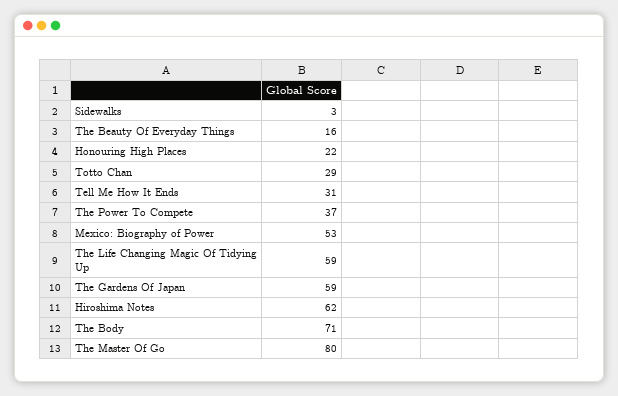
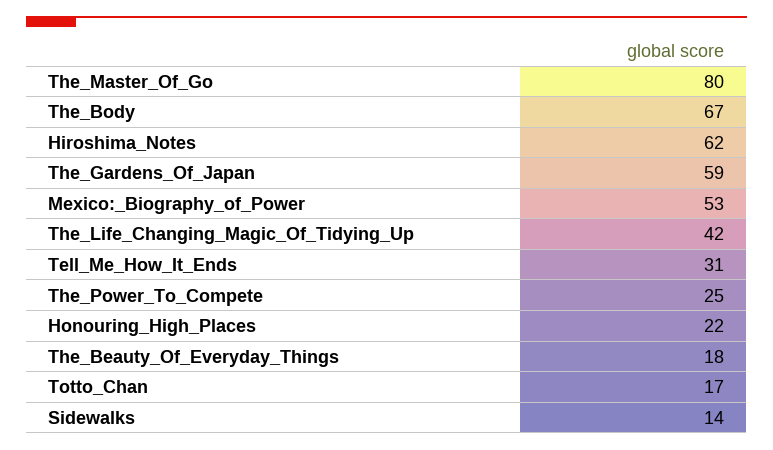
Sidewalks: 3 -> 14
The Beauty Of Everyday Things: 16 -> 18
Totto Chan: 29 -> 17
The Power To Compete: 37 -> 25
The Life Changing Magic Of Tidying Up: 59 -> 42
The Body: 71 -> 67

